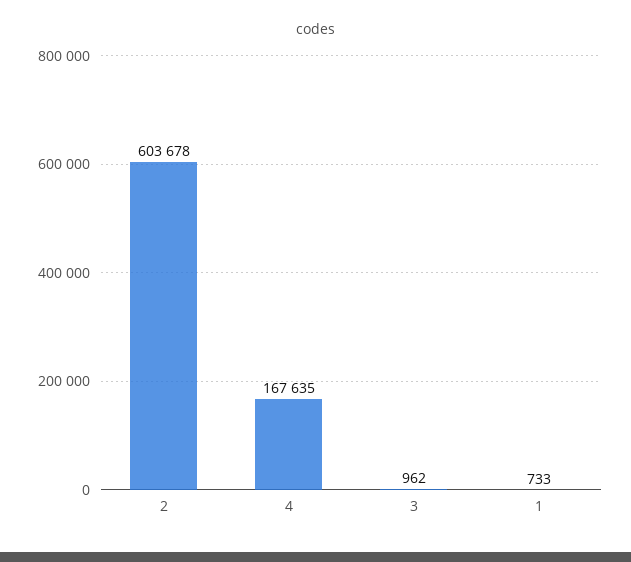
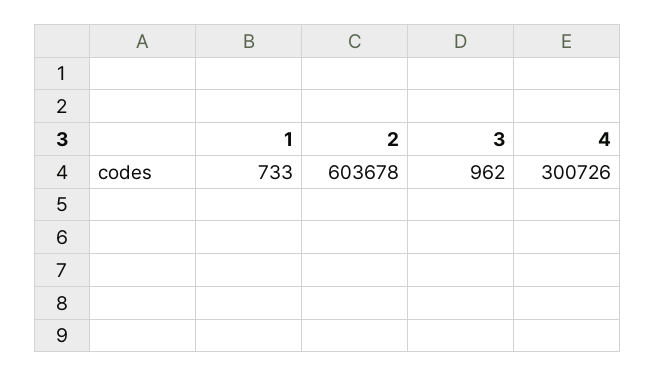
4: 167635 -> 300726

